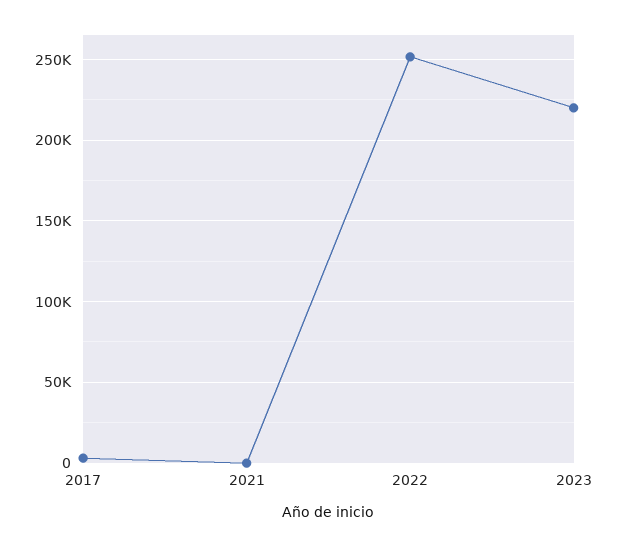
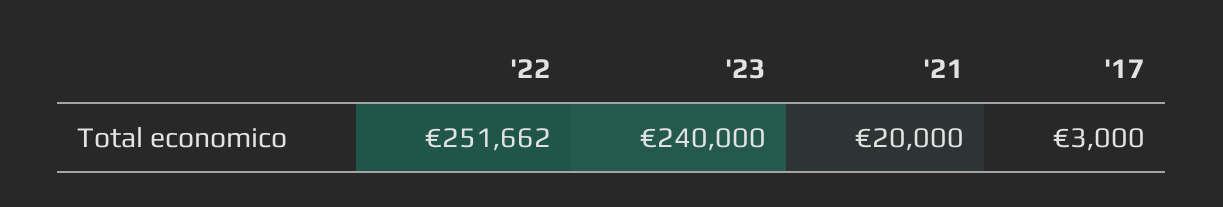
2021: 0 -> 20000
2023: 220000 -> 240000

